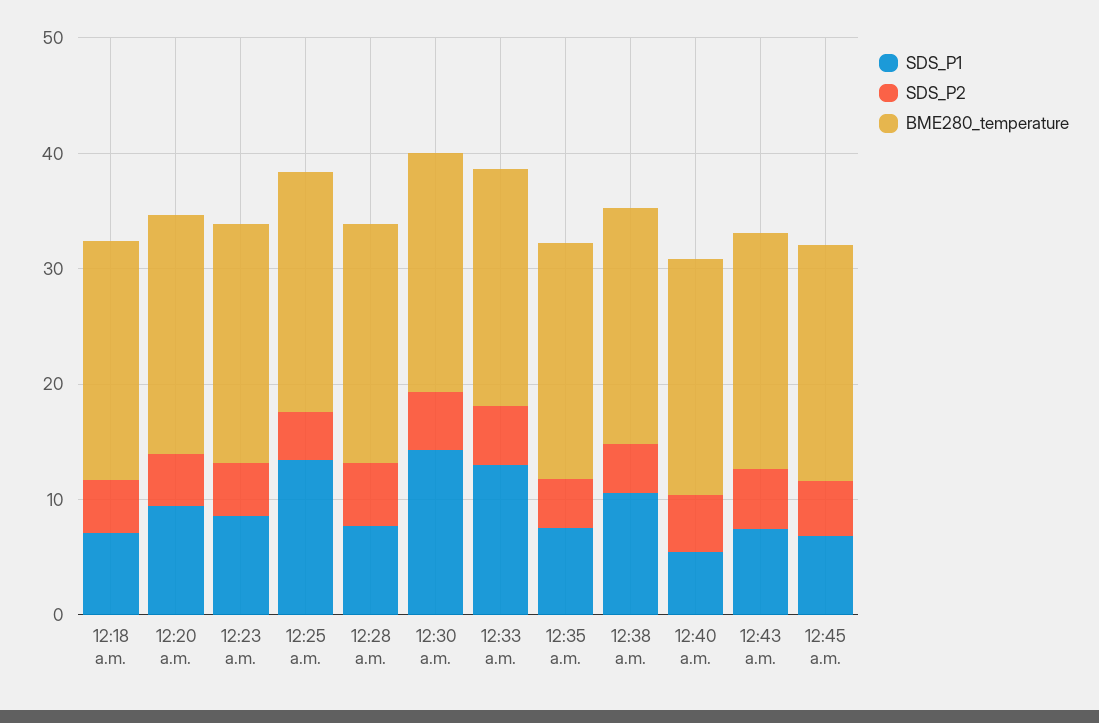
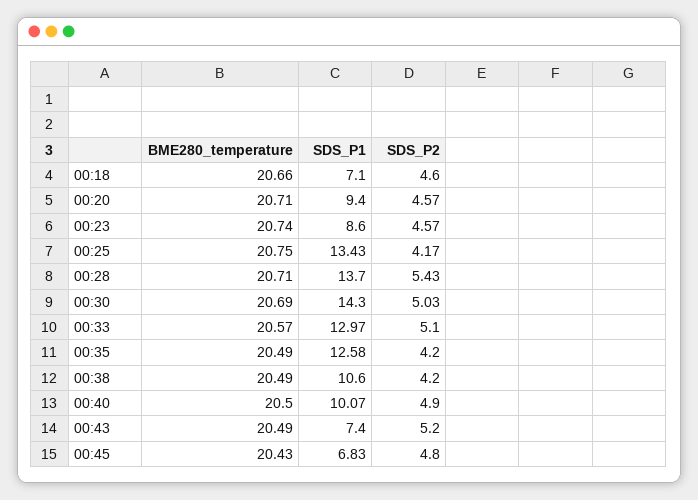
SDS_P1, 12:28 a.m.: 8 -> 13.7
SDS_P1, 12:35 a.m.: 8 -> 12.58
SDS_P1, 12:40 a.m.: 6 -> 10.07

